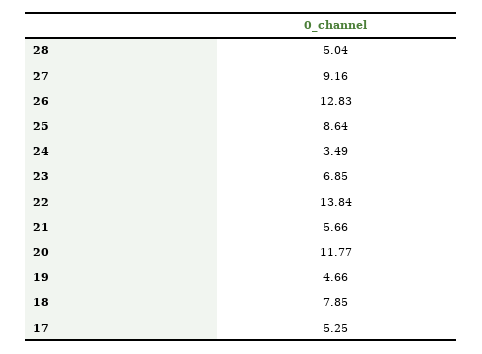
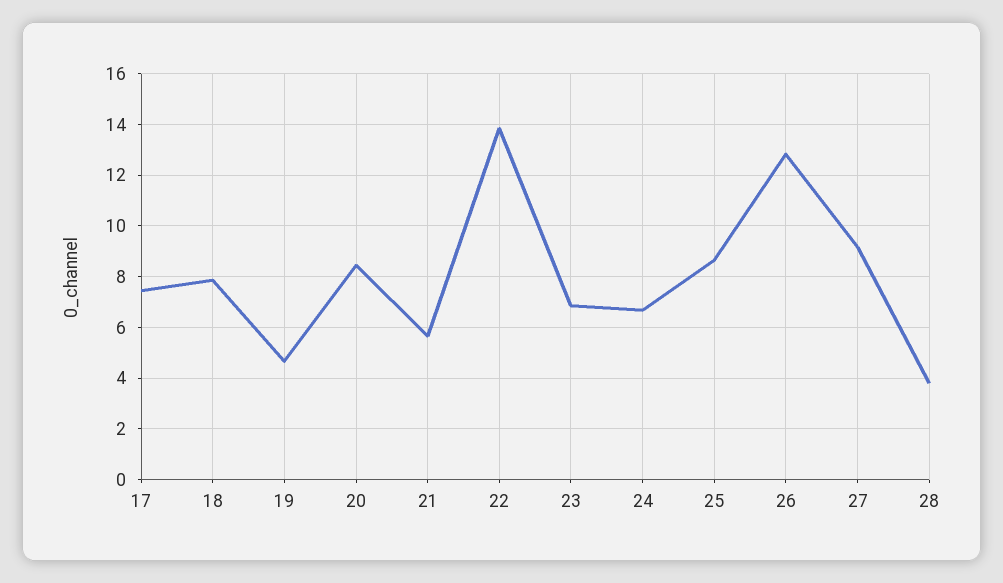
28: 5.04 -> 3.75
24: 3.49 -> 6.75
20: 11.77 -> 8.5
17: 5.25 -> 7.5

